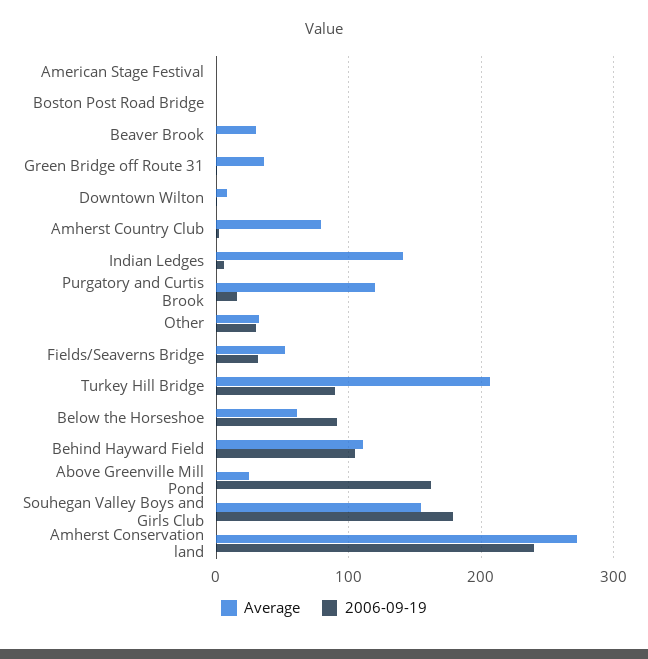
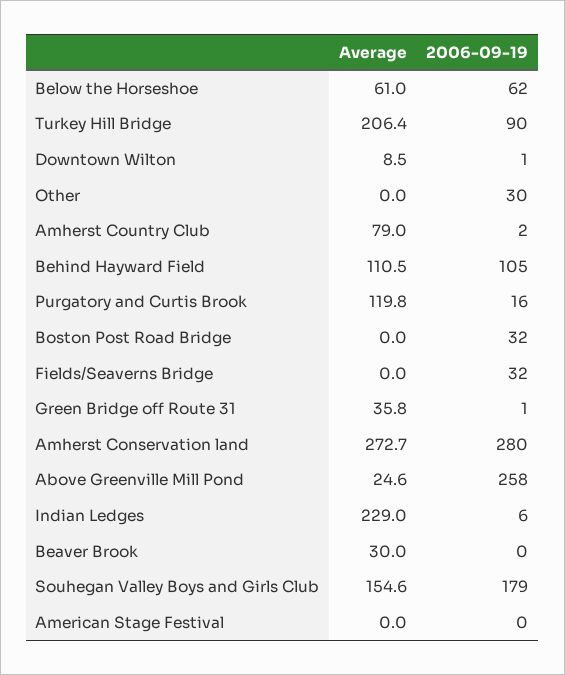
2006-09-19, Boston Post Road Bridge: 0 -> 32
Average, Indian Ledges: 140 -> 229
Average, Other: 30 -> 0
Average, Fields/Seaverns Bridge: 50 -> 0
2006-09-19, Below the Horseshoe: 90 -> 62
2006-09-19, Above Greenville Mill Pond: 160 -> 258
2006-09-19, Amherst Conservation land: 240 -> 280

